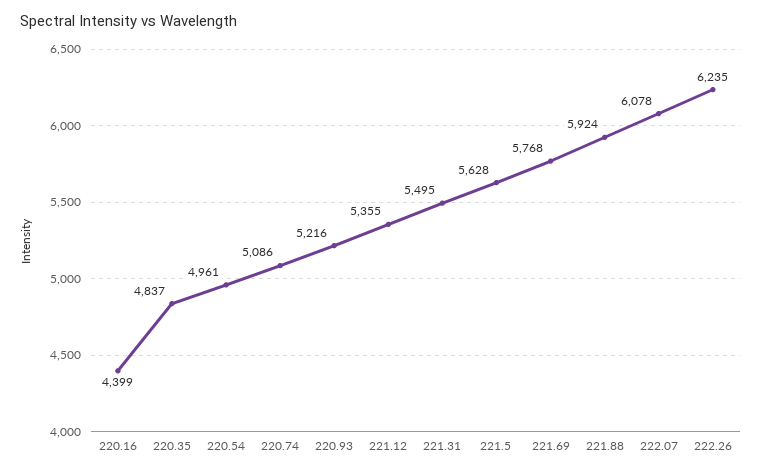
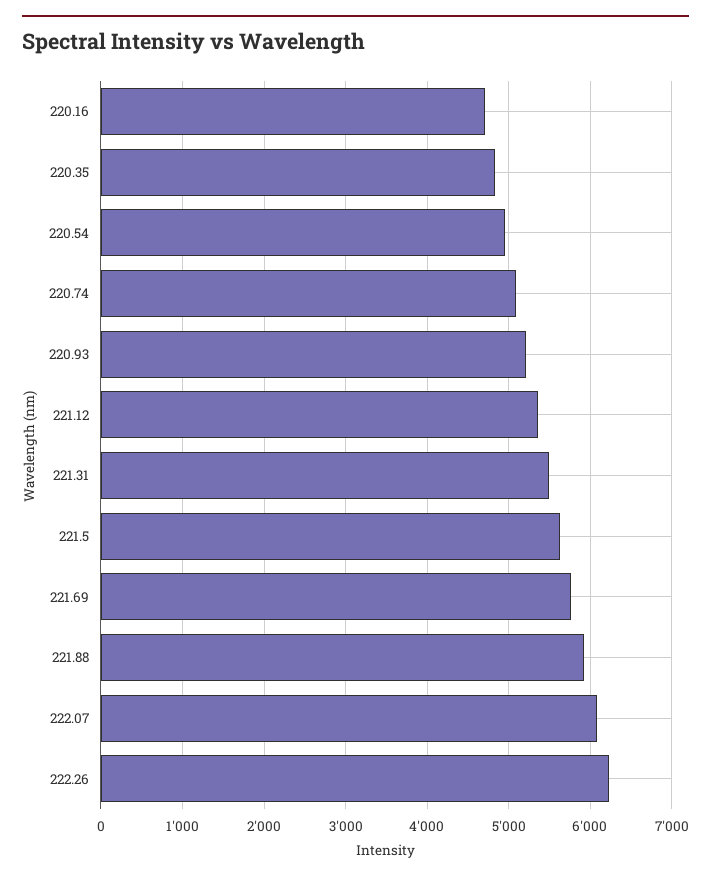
220.16: 4399 -> 4700

